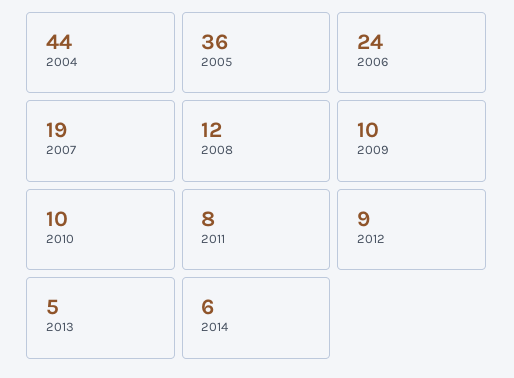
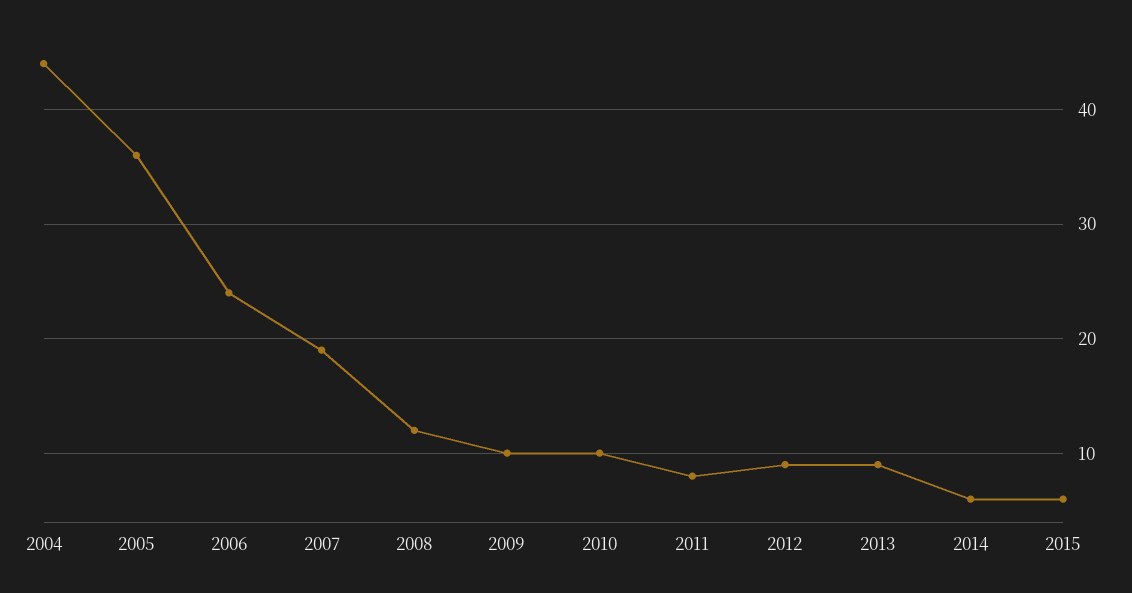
2013: 5 -> 9
2015: none -> 6

